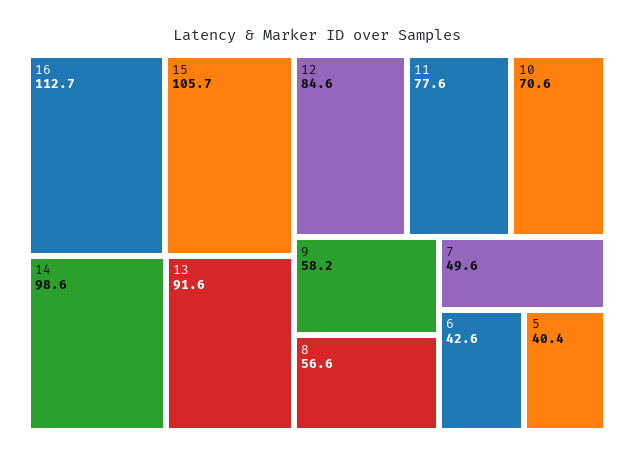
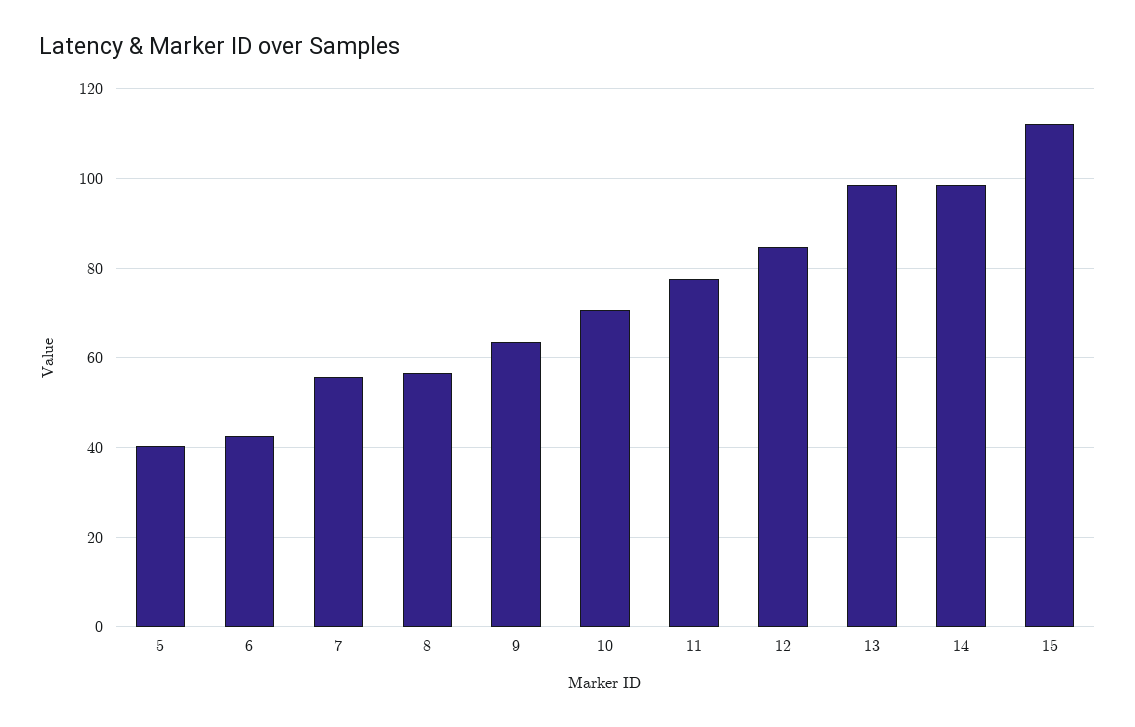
16: 112.7 -> none
15: 105.7 -> 112
13: 91.6 -> 98
9: 58.2 -> 64
7: 49.6 -> 56

